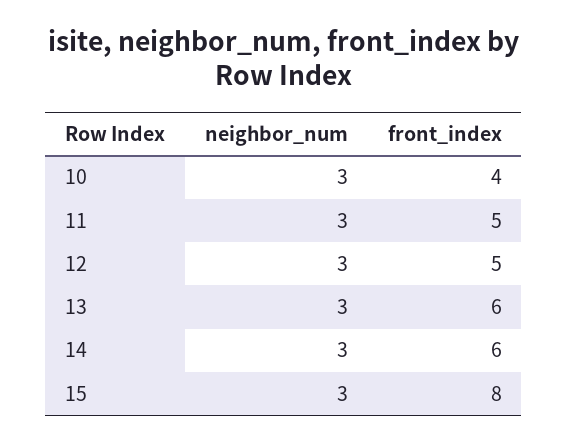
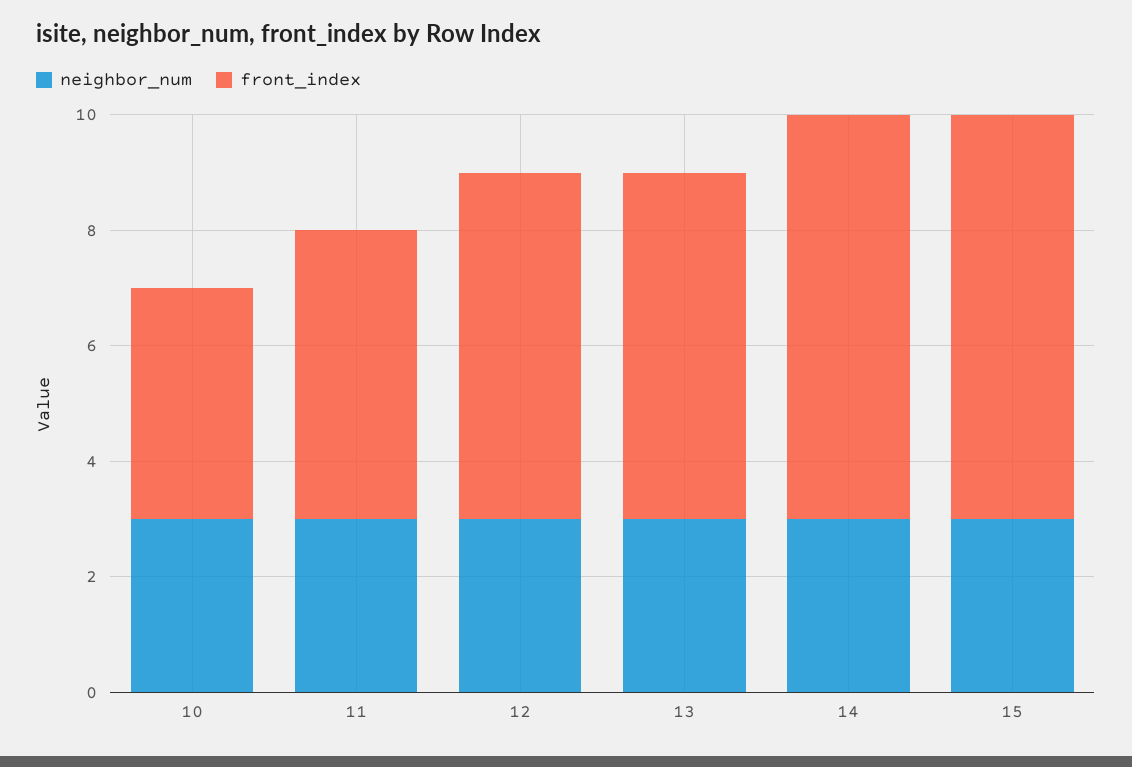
front_index, 12: 5 -> 6
front_index, 14: 6 -> 7
front_index, 15: 8 -> 7

